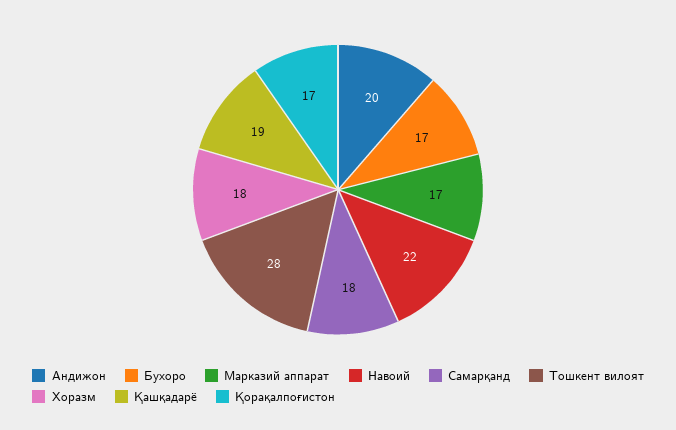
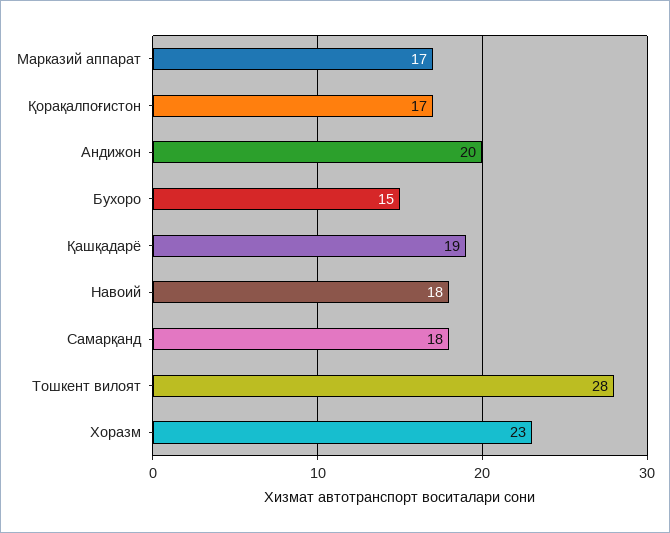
Бухоро: 17 -> 15
Навоий: 22 -> 18
Хоразм: 18 -> 23

